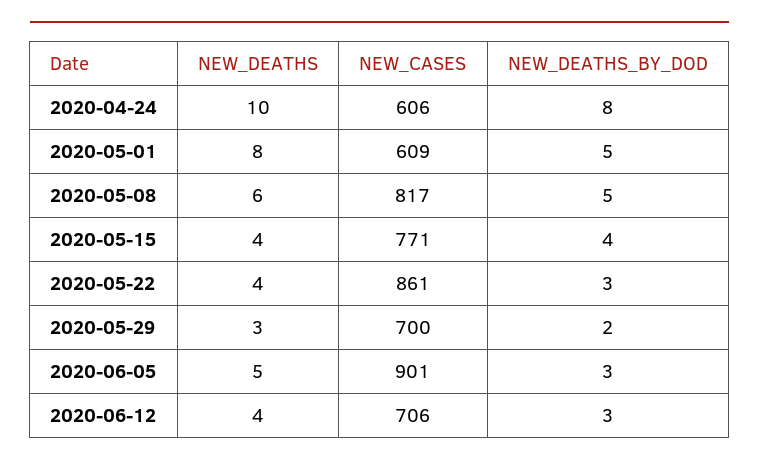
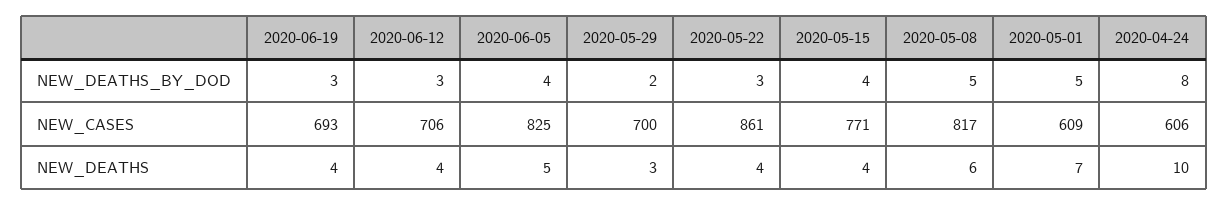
NEW_DEATHS, 2020-05-01: 8 -> 7
NEW_CASES, 2020-06-05: 901 -> 825
NEW_DEATHS_BY_DOD, 2020-06-05: 3 -> 4
NEW_DEATHS_BY_DOD, 2020-06-19: none -> 3
NEW_CASES, 2020-06-19: none -> 693
NEW_DEATHS, 2020-06-19: none -> 4

